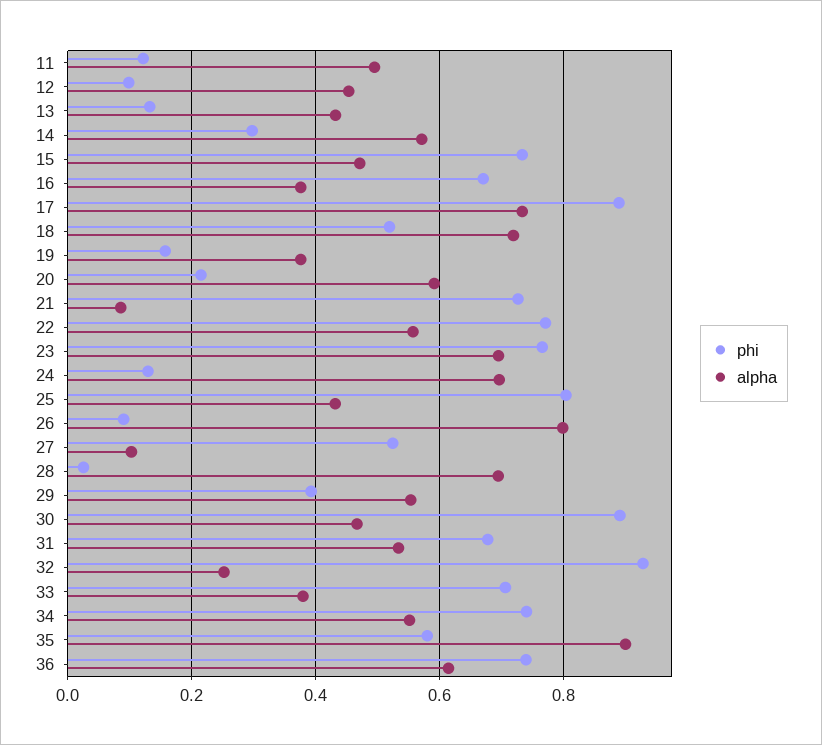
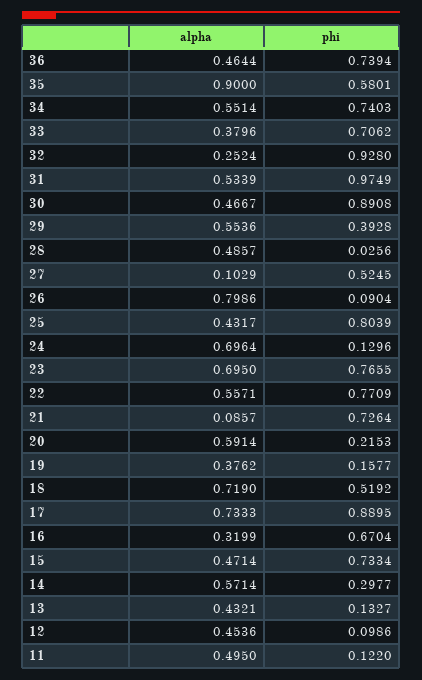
alpha, 16: 0.38 -> 0.3199
alpha, 28: 0.7 -> 0.4857
phi, 31: 0.68 -> 0.9749
alpha, 36: 0.62 -> 0.4644

